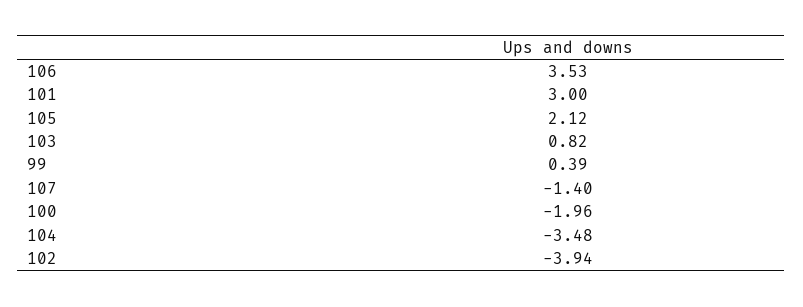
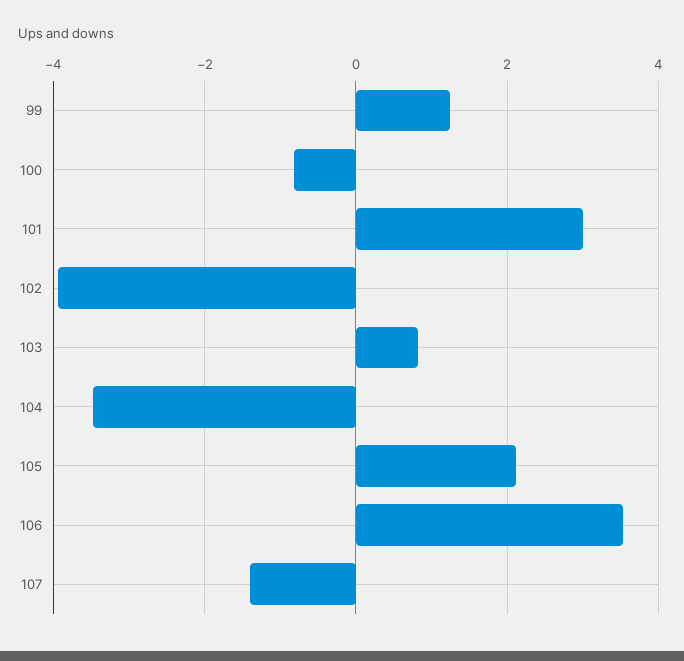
99: 0.39 -> 1.2
100: -1.96 -> -0.8

